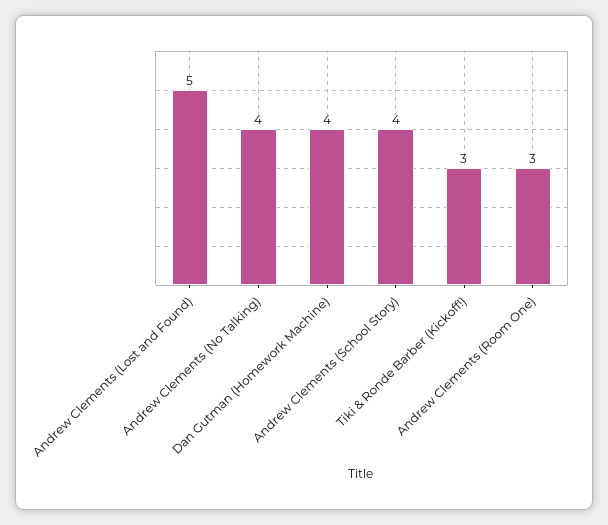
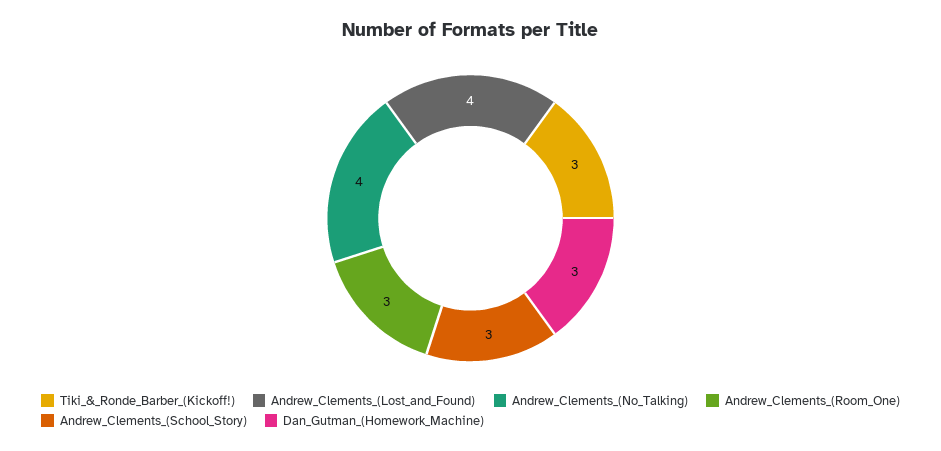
Andrew Clements (Lost and Found): 5 -> 4
Dan Gutman (Homework Machine): 4 -> 3
Andrew Clements (School Story): 4 -> 3

